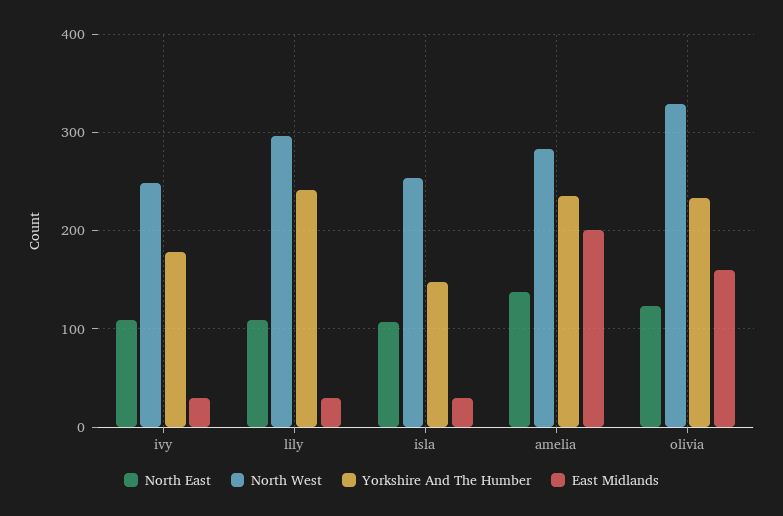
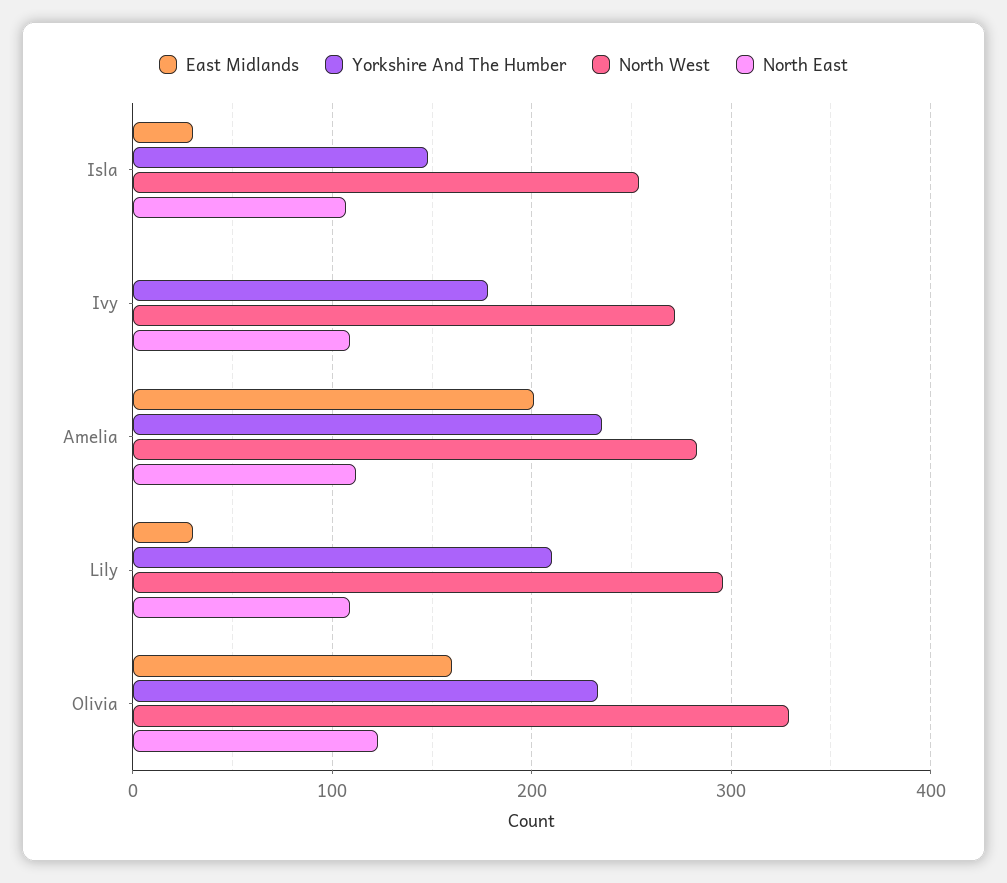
North West, ivy: 250 -> 270
East Midlands, ivy: 30 -> 0
Yorkshire And The Humber, lily: 240 -> 210
North East, amelia: 140 -> 110

